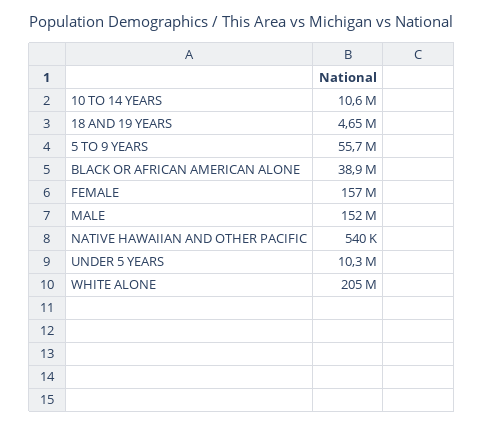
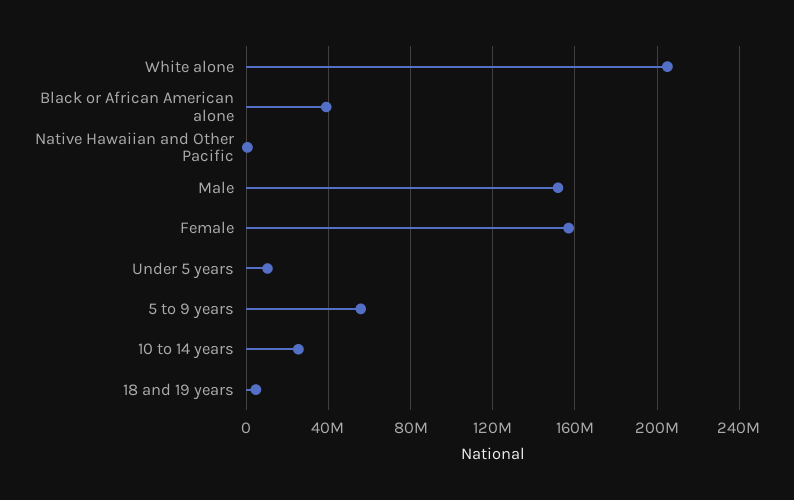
10 TO 14 YEARS: 10600000 -> 25000000

